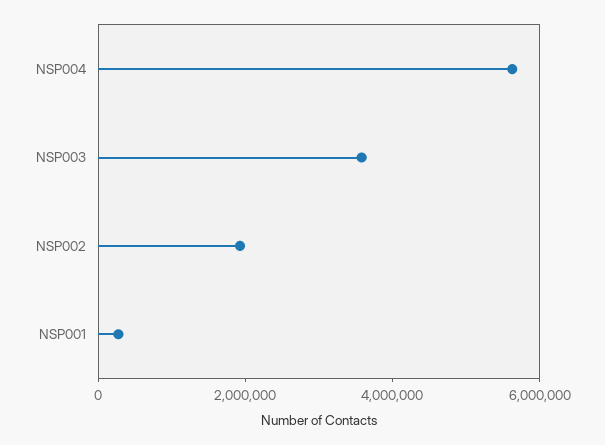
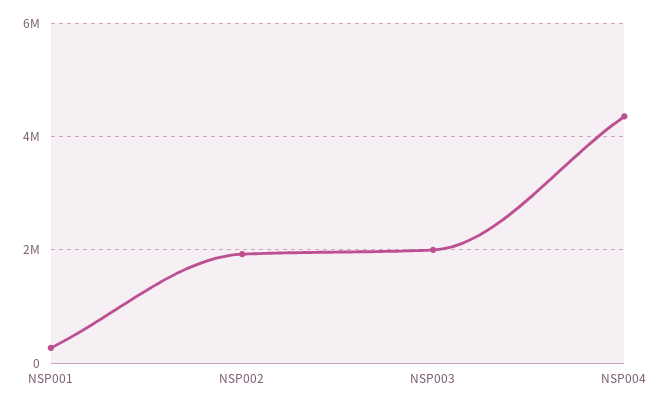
NSP004: 5500000 -> 4400000
NSP003: 3500000 -> 2000000

